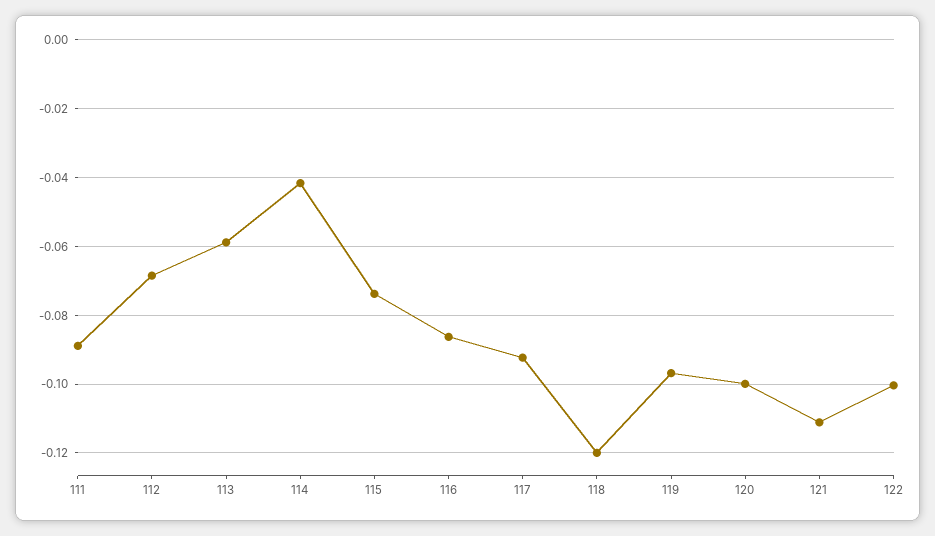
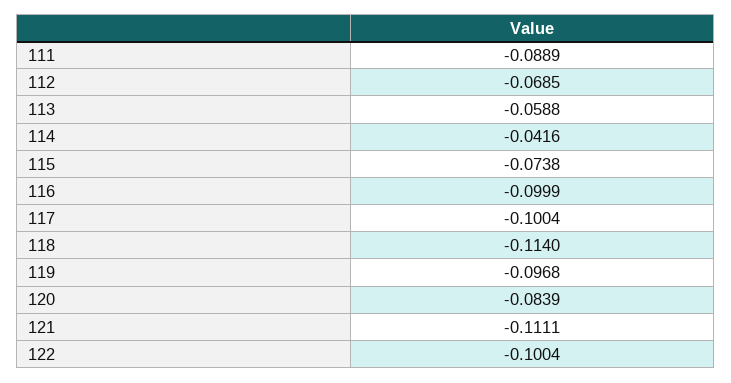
116: -0.086 -> -0.0999
117: -0.092 -> -0.1004
118: -0.12 -> -0.114
120: -0.1 -> -0.0839

